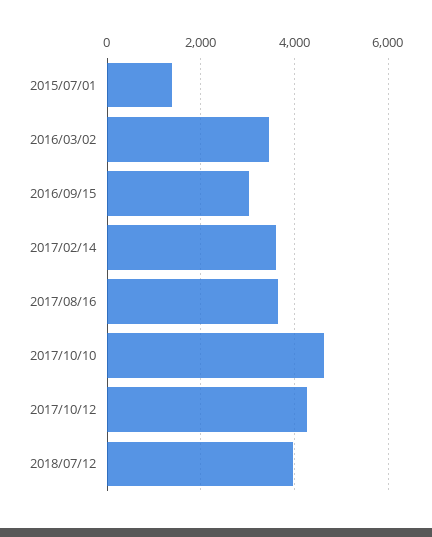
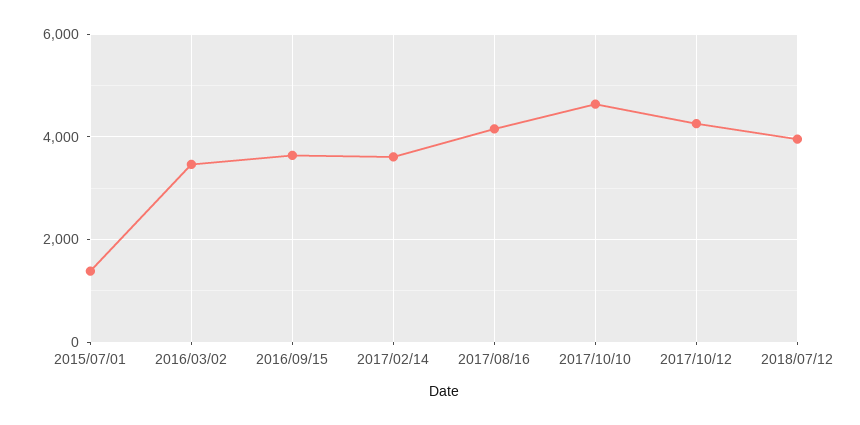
2016/09/15: 3000 -> 3600
2017/08/16: 3600 -> 4200

